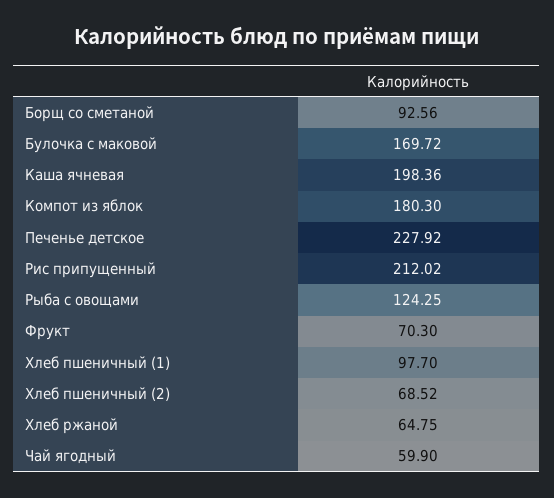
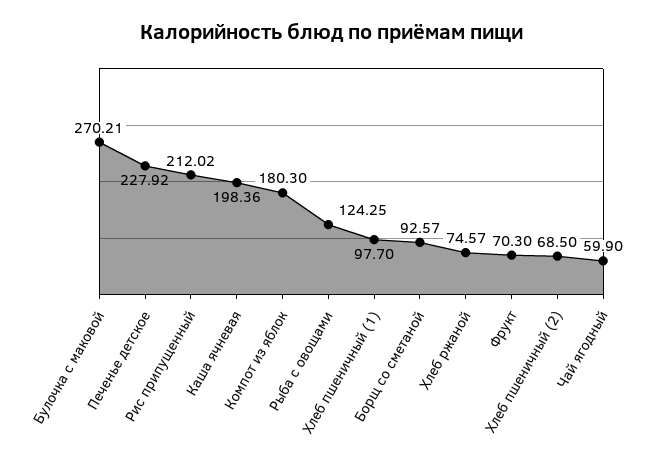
Борщ со сметаной: 92.56 -> 92.57
Булочка с маковой: 169.72 -> 270.21
Хлеб пшеничный (2): 68.52 -> 68.5
Хлеб ржаной: 64.75 -> 74.57

